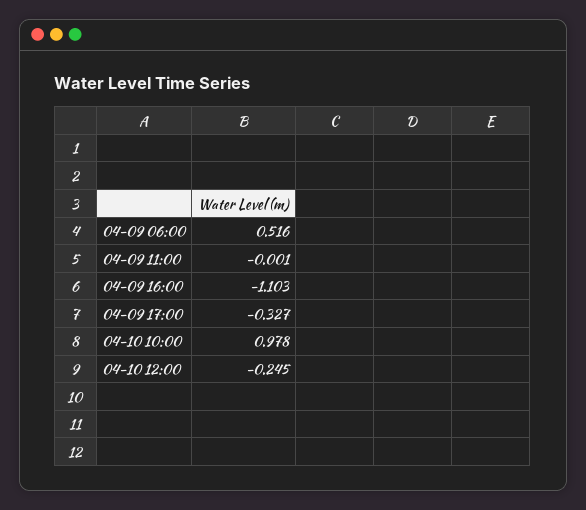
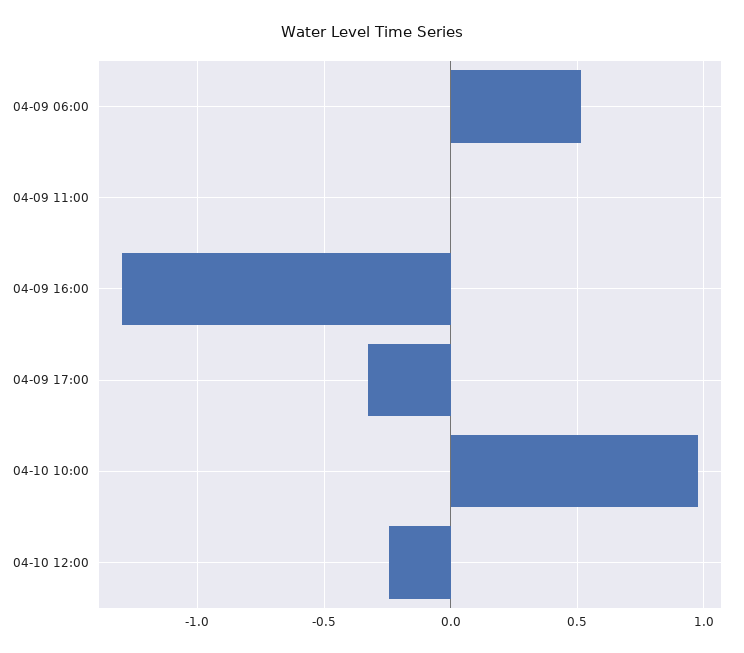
04-09 16:00: -1.103 -> -1.3

